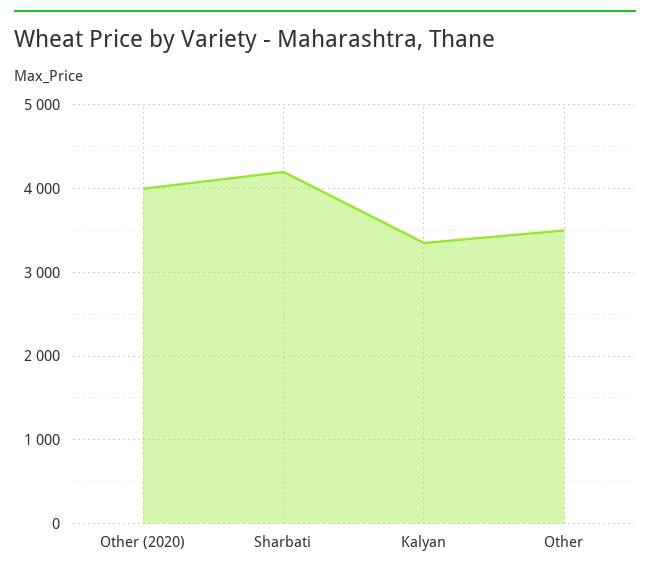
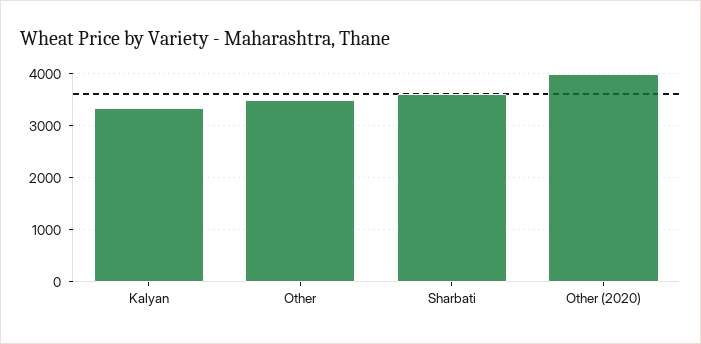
Sharbati: 4200 -> 3600

